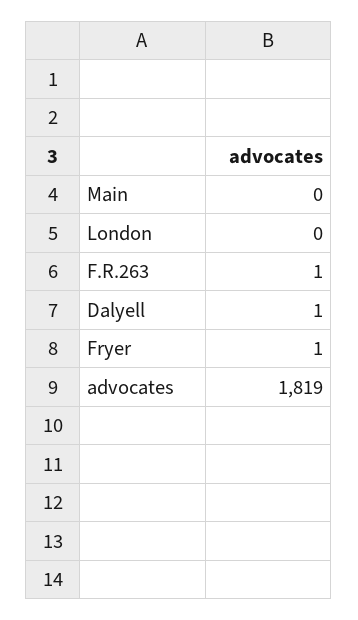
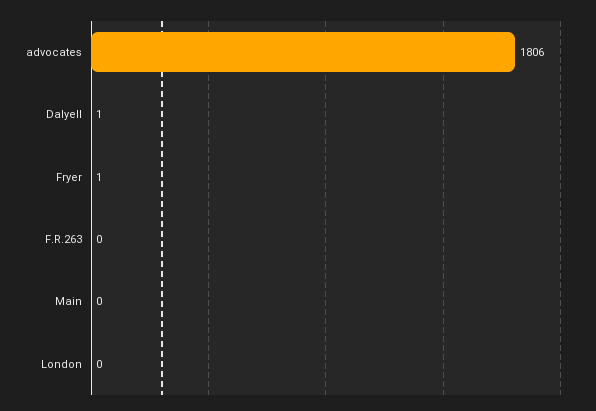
F.R.263: 1 -> 0
advocates: 1819 -> 1806

